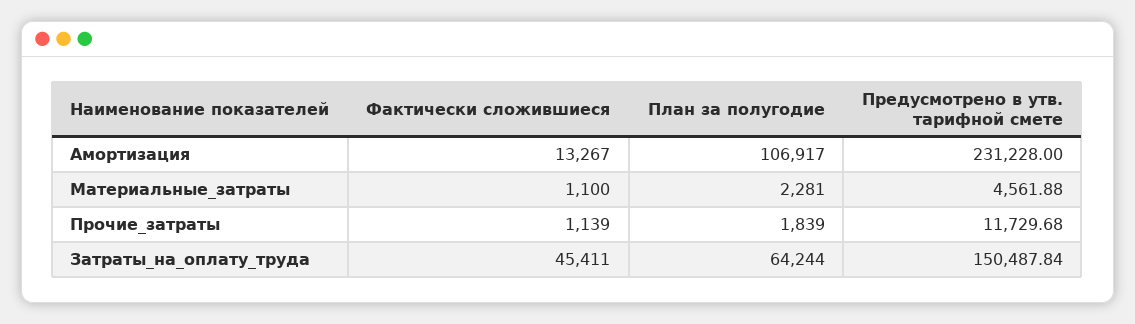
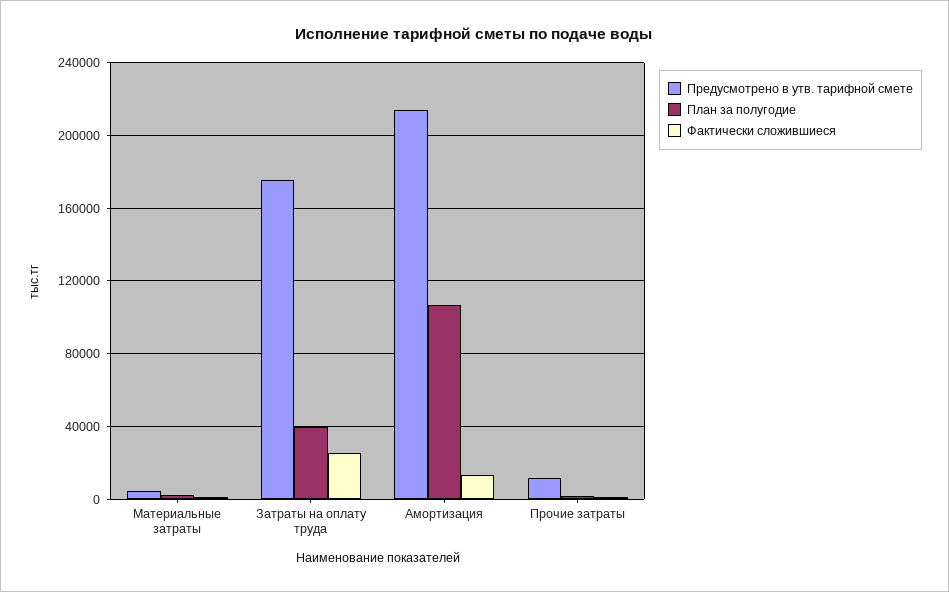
Предусмотрено в утв. тарифной смете, Амортизация: 231228 -> 215000
Фактически сложившиеся, Затраты_на_оплату_труда: 45411 -> 25000
План за полугодие, Затраты_на_оплату_труда: 64244 -> 40000
Предусмотрено в утв. тарифной смете, Затраты_на_оплату_труда: 150487.84 -> 175000

